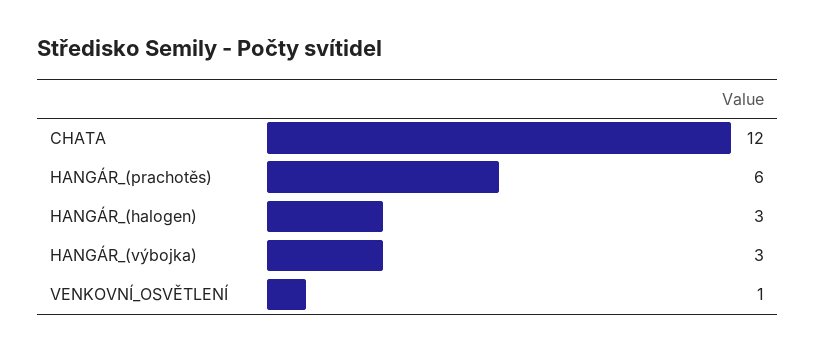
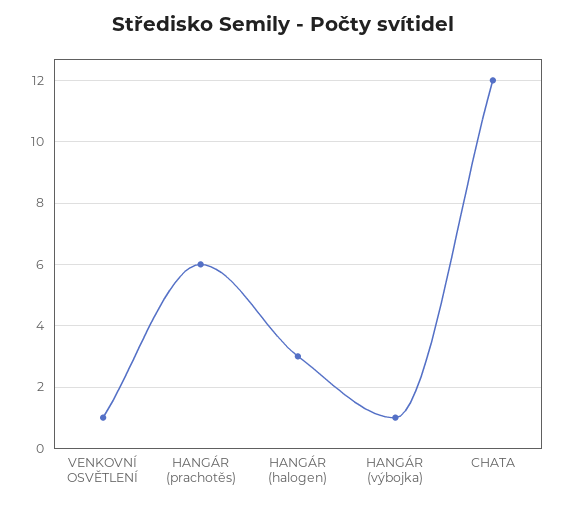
HANGÁR_(výbojka): 3 -> 1

